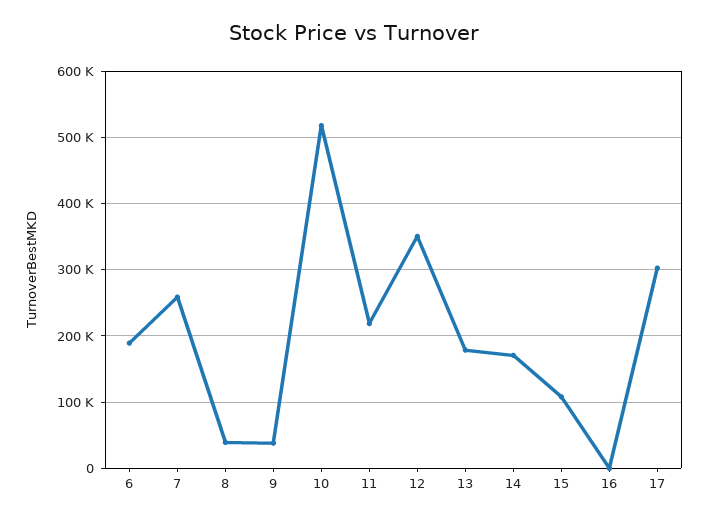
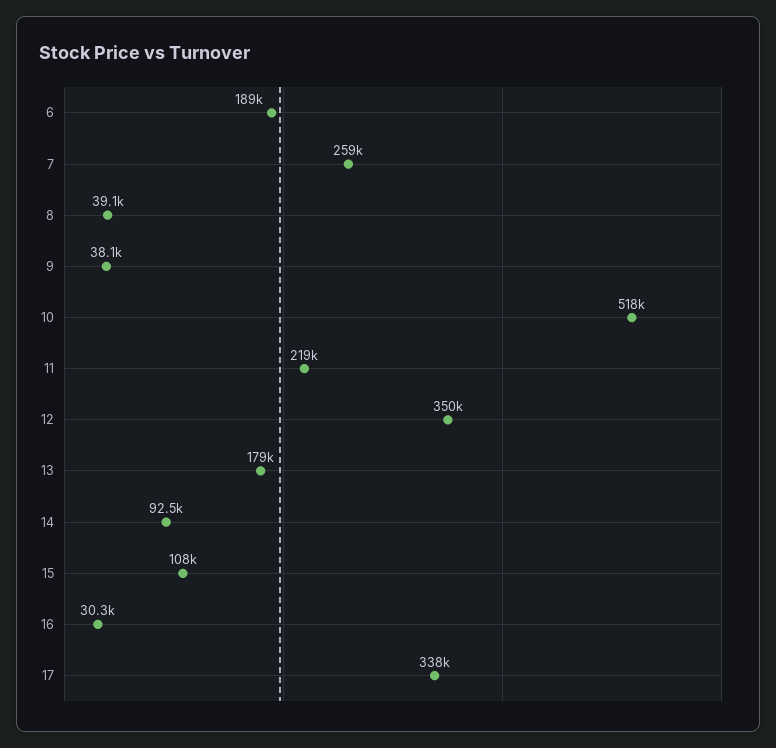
14: 170000 -> 92500
16: 0 -> 30300
17: 300000 -> 338000

